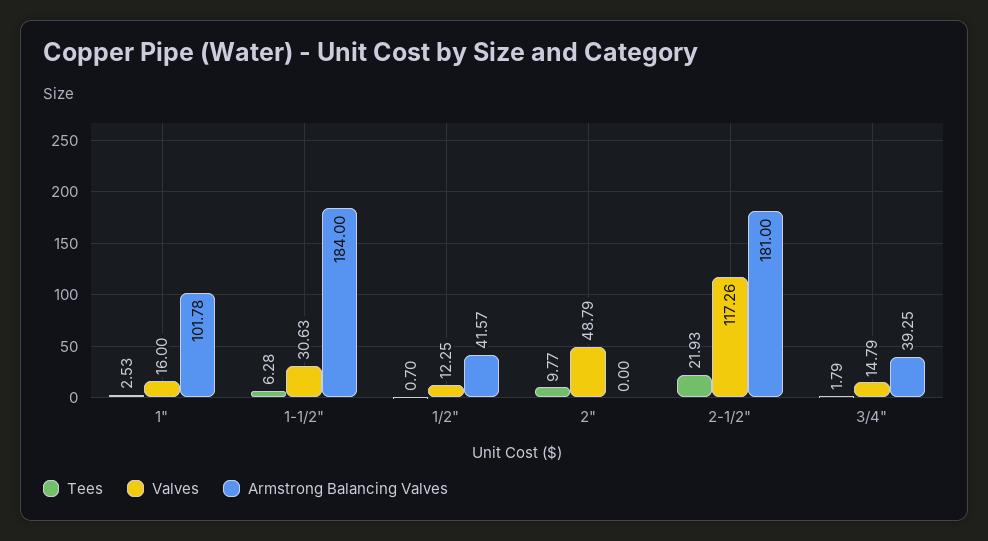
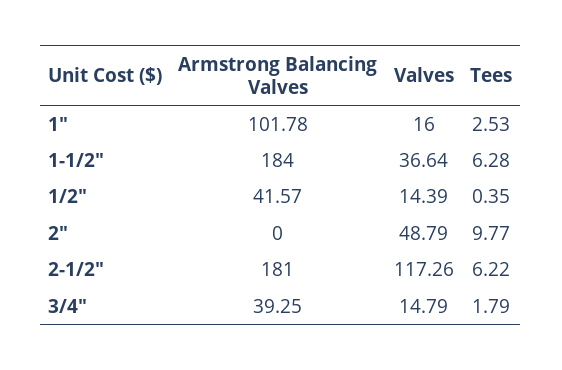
Valves, 1-1/2": 30.63 -> 36.64
Tees, 1/2": 0.7 -> 0.35
Valves, 1/2": 12.25 -> 14.39
Tees, 2-1/2": 21.93 -> 6.22

